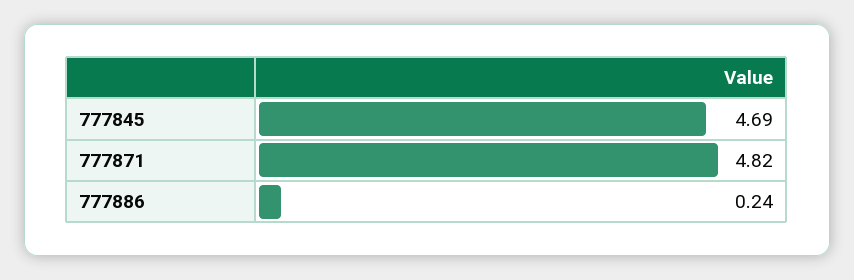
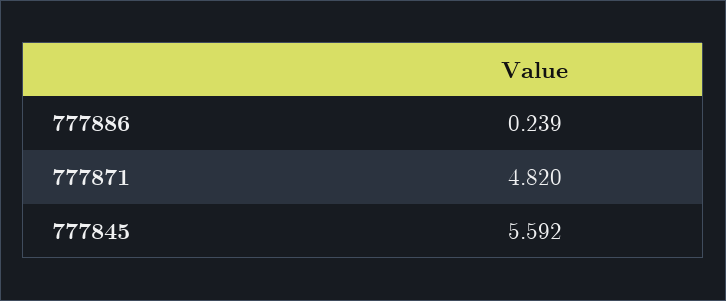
777845: 4.69 -> 5.592

